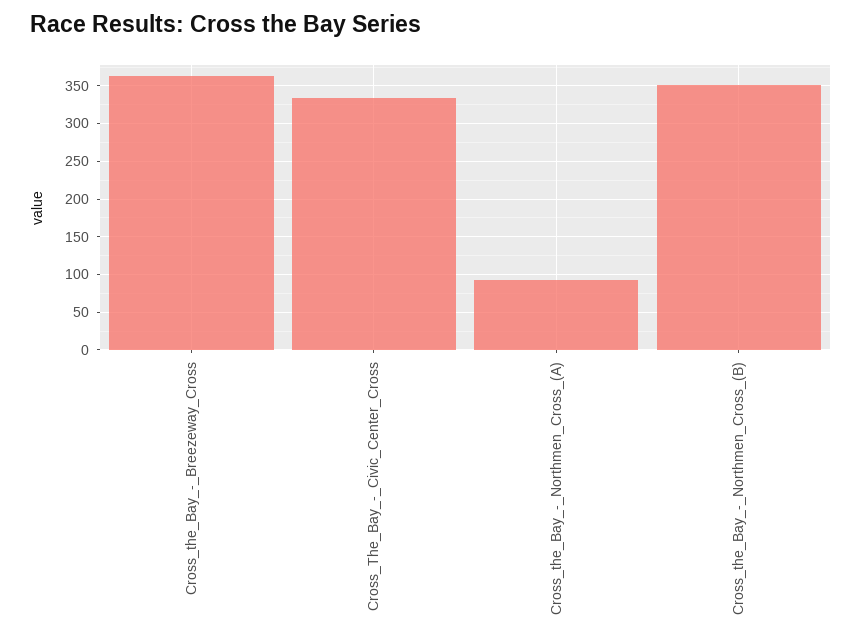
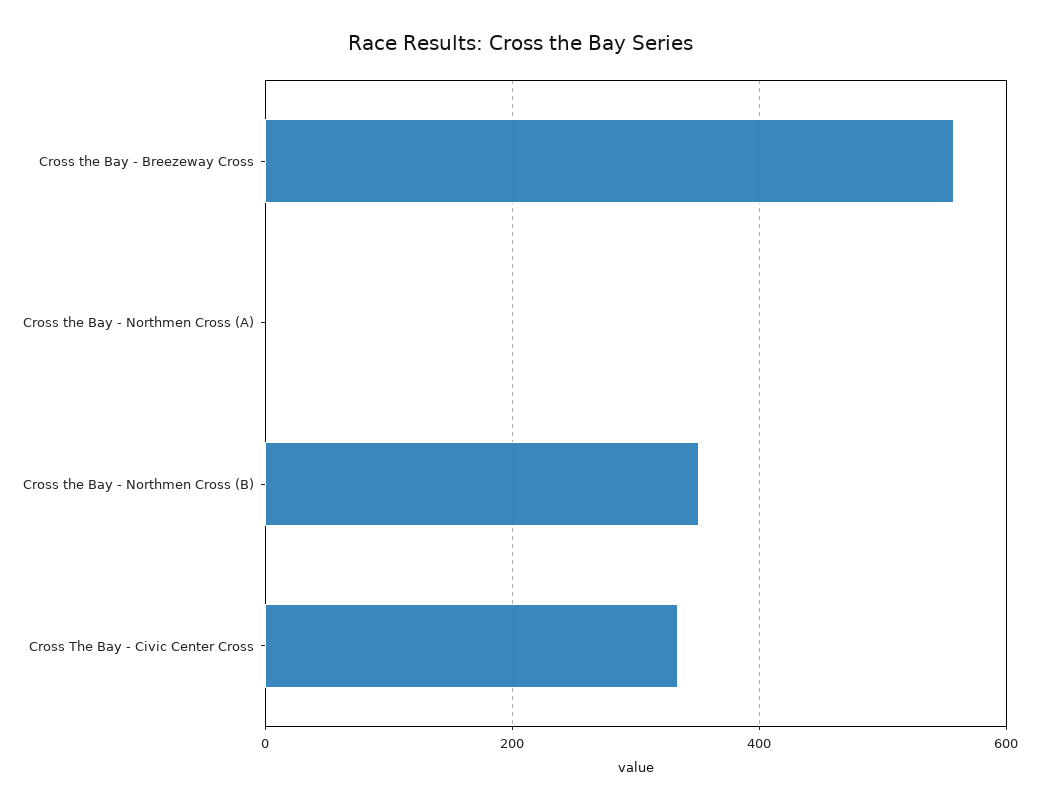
Cross_the_Bay_-_Breezeway_Cross: 360 -> 560
Cross_the_Bay_-_Northmen_Cross_(A): 90 -> 0

